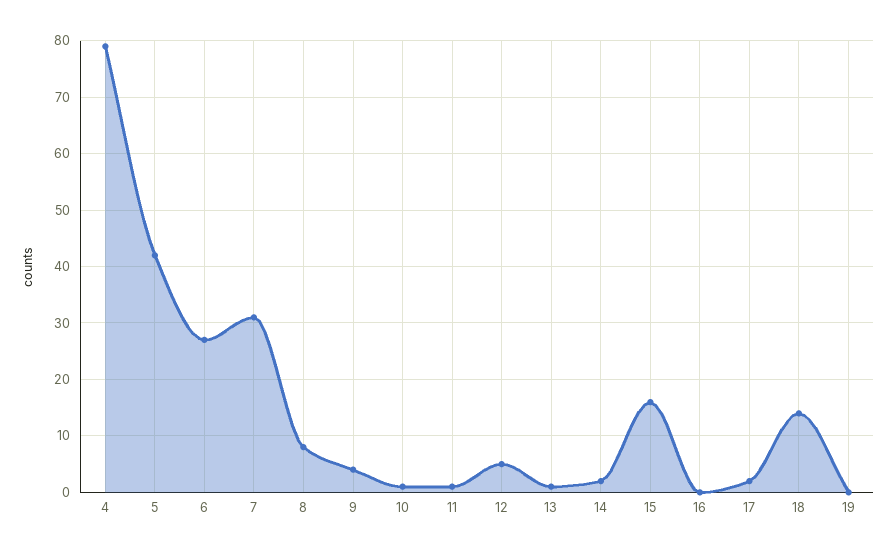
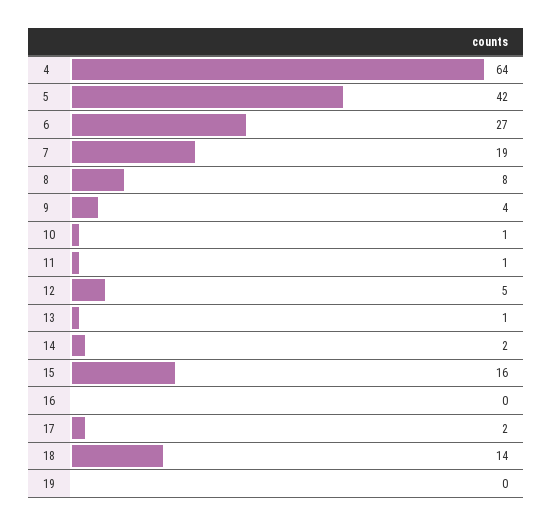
4: 80 -> 64
7: 30 -> 19

